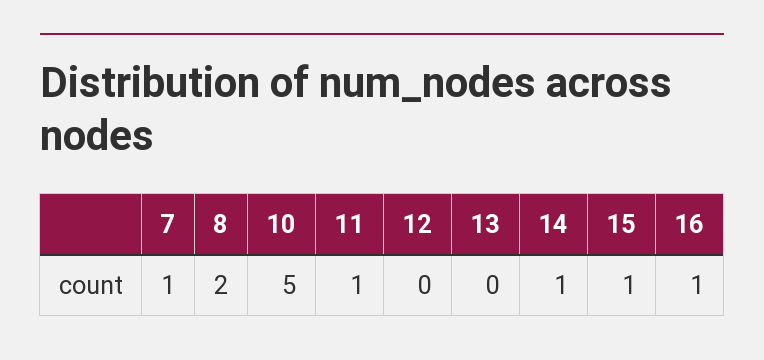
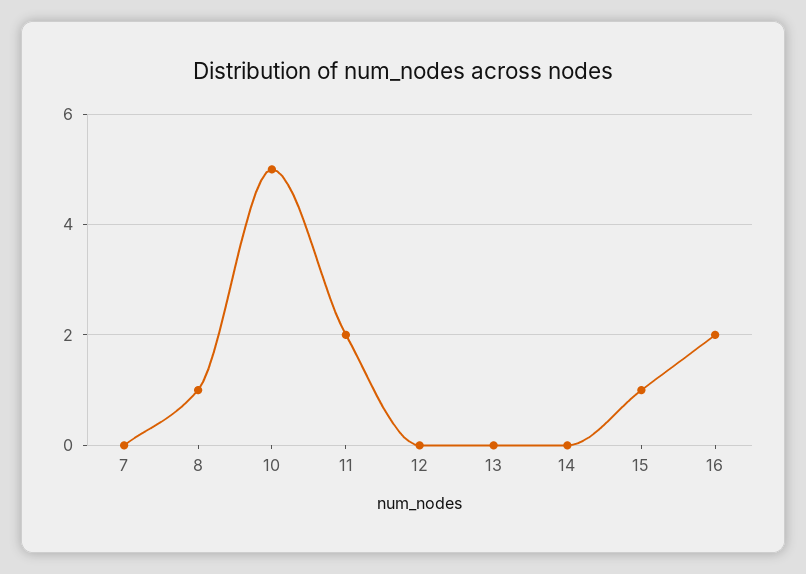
7: 1 -> 0
8: 2 -> 1
11: 1 -> 2
14: 1 -> 0
16: 1 -> 2

